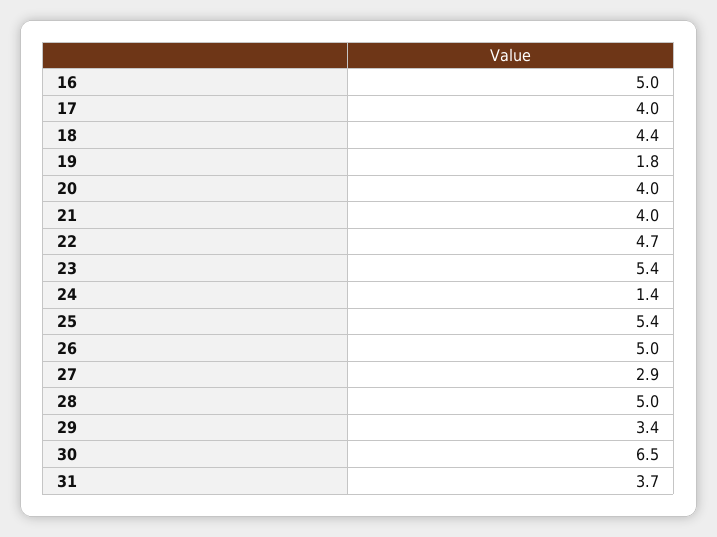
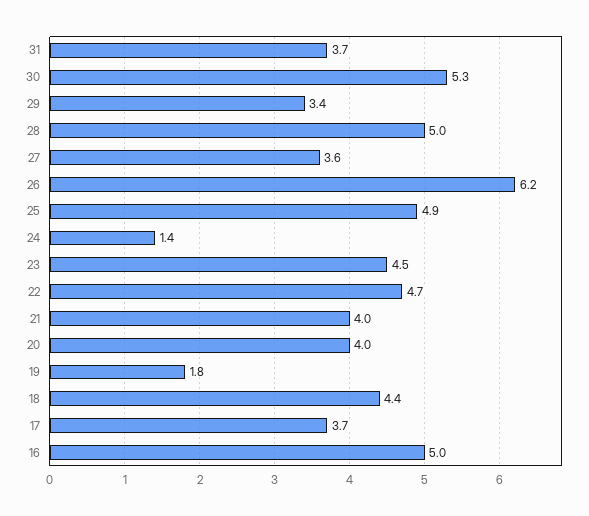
17: 4 -> 3.7
23: 5.4 -> 4.5
25: 5.4 -> 4.9
26: 5 -> 6.2
27: 2.9 -> 3.6
30: 6.5 -> 5.3

